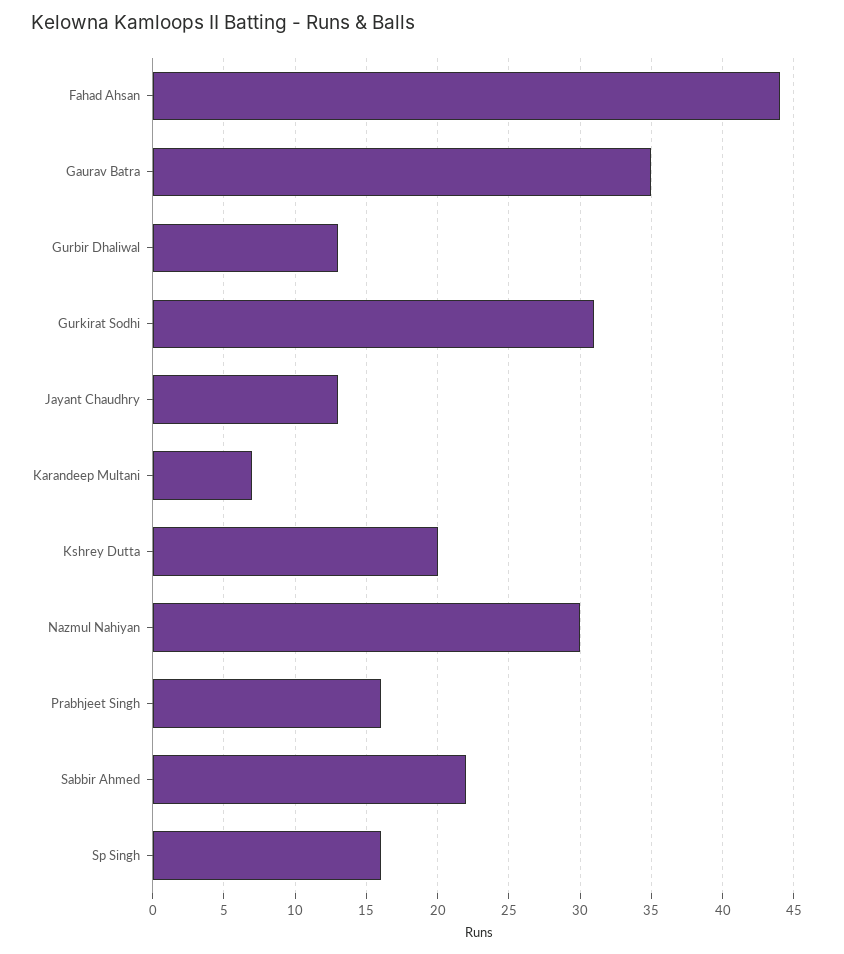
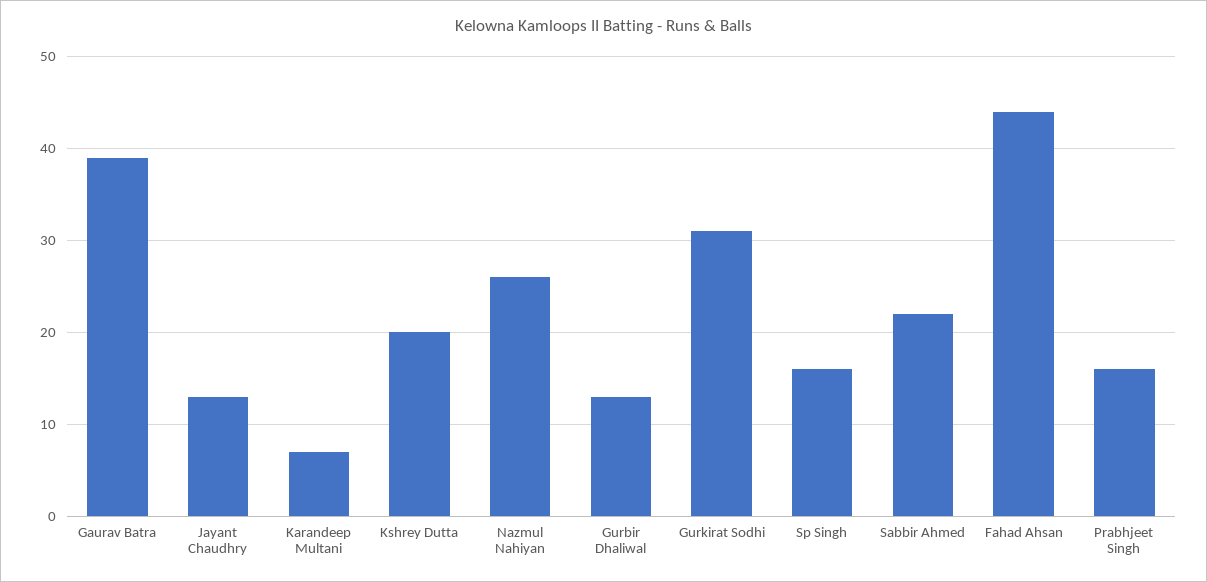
Gaurav Batra: 35 -> 39
Nazmul Nahiyan: 30 -> 26

